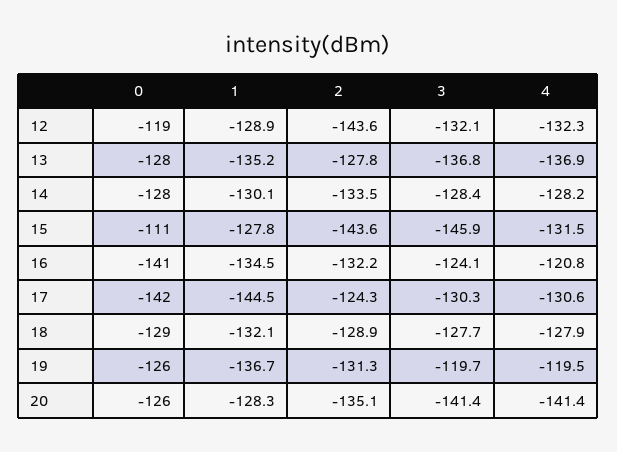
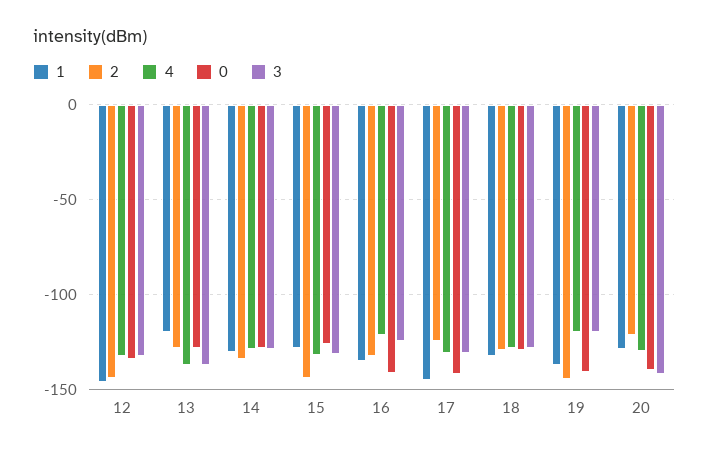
0, 12: -119 -> -135
1, 12: -128.9 -> -145
1, 13: -135.2 -> -120
0, 15: -111 -> -125
3, 15: -145.9 -> -130
0, 19: -126 -> -140
2, 19: -131.3 -> -145
0, 20: -126 -> -140
2, 20: -135.1 -> -120
4, 20: -141.4 -> -130

